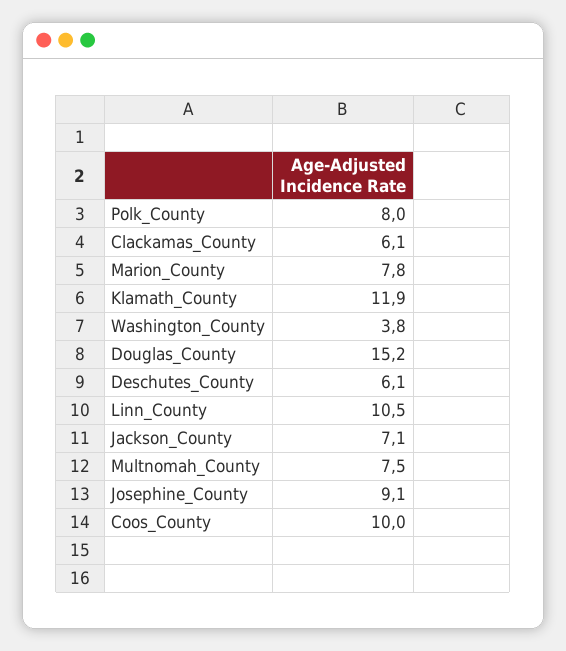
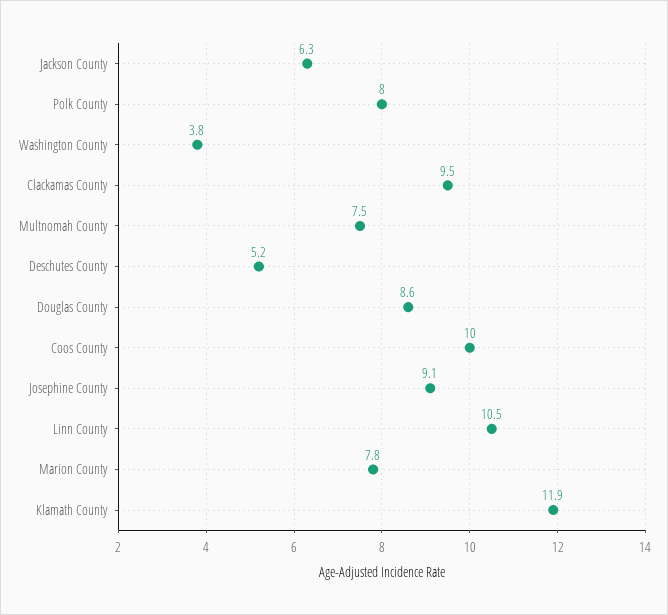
Clackamas_County: 6.1 -> 9.5
Douglas_County: 15.2 -> 8.6
Deschutes_County: 6.1 -> 5.2
Jackson_County: 7.1 -> 6.3

